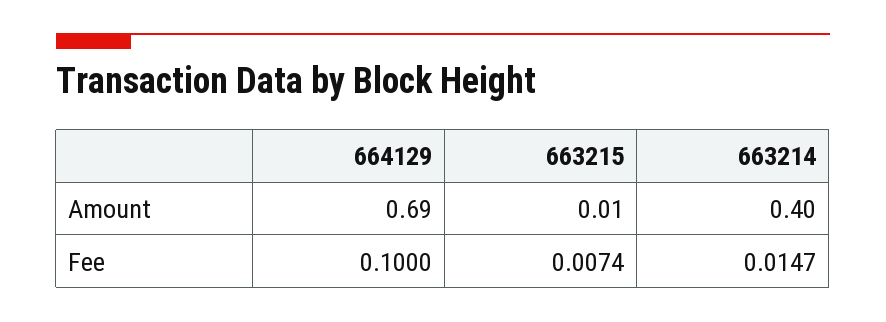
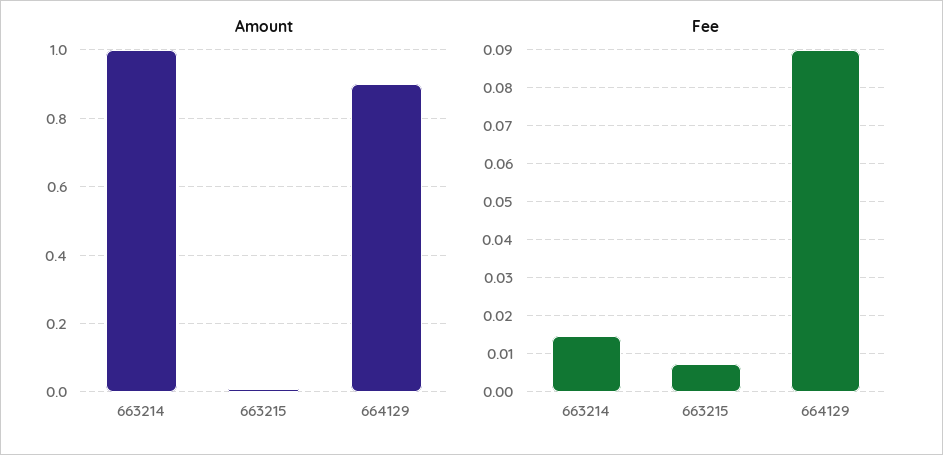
Amount, 664129: 0.69 -> 0.9
Amount, 663214: 0.4 -> 1
Fee, 664129: 0.1 -> 0.09

